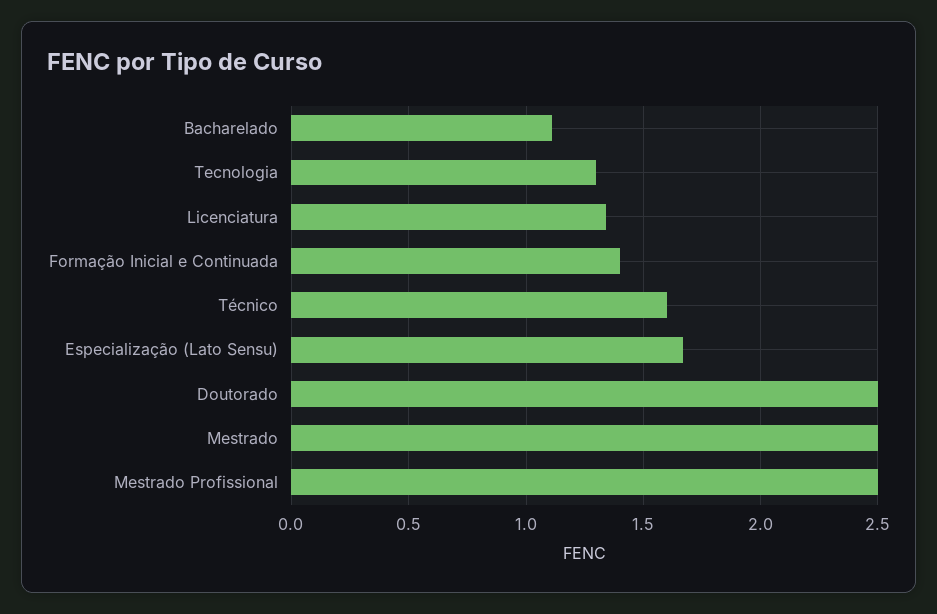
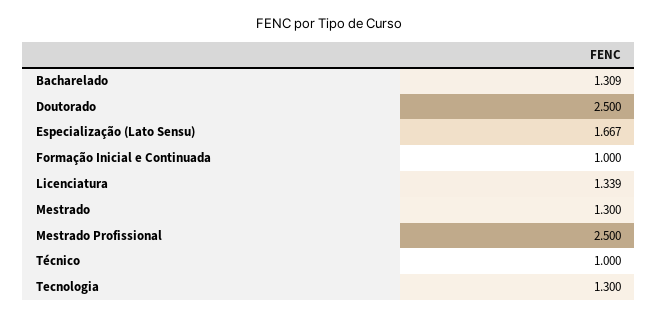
Bacharelado: 1.1 -> 1.309
Formação Inicial e Continuada: 1.4 -> 1
Técnico: 1.6 -> 1
Mestrado: 2.5 -> 1.3

